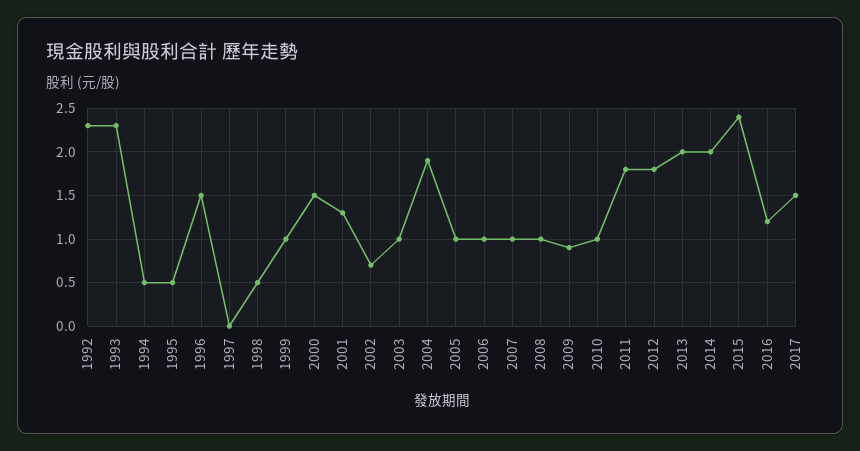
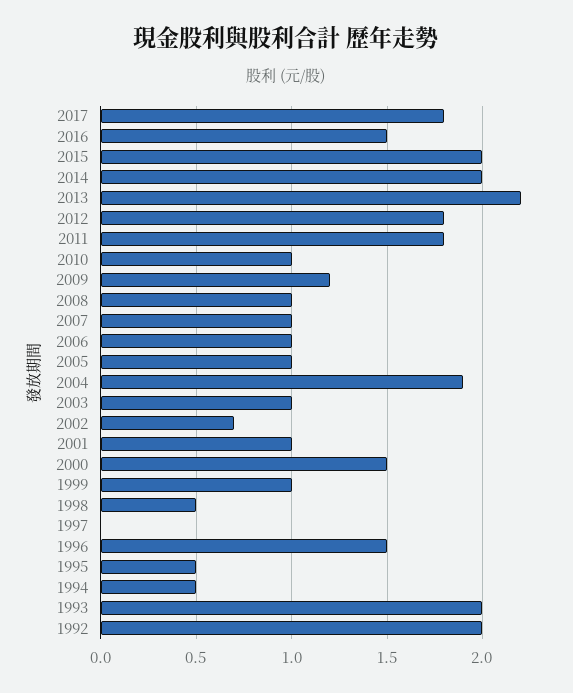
1992: 2.3 -> 2
1993: 2.3 -> 2
2001: 1.3 -> 1
2009: 0.9 -> 1.2
2013: 2 -> 2.2
2015: 2.4 -> 2
2016: 1.2 -> 1.5
2017: 1.5 -> 1.8

